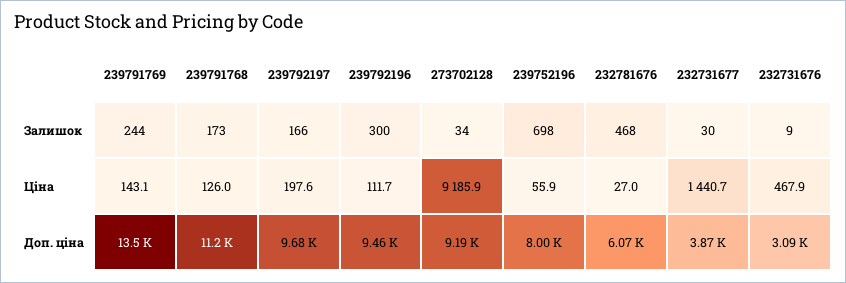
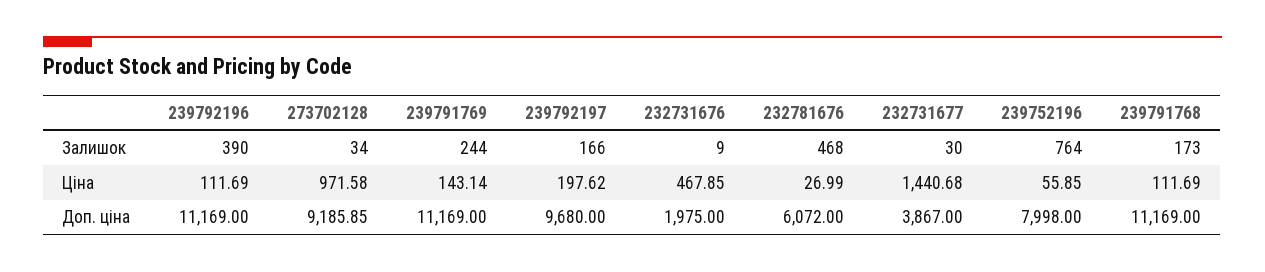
239792196, Залишок: 300 -> 390
239752196, Залишок: 698 -> 764
239791768, Ціна: 126 -> 111.69
273702128, Ціна: 9185.9 -> 971.58
239791769, Доп. ціна: 13500 -> 11169
239792196, Доп. ціна: 9460 -> 11169
232731676, Доп. ціна: 3090 -> 1975

